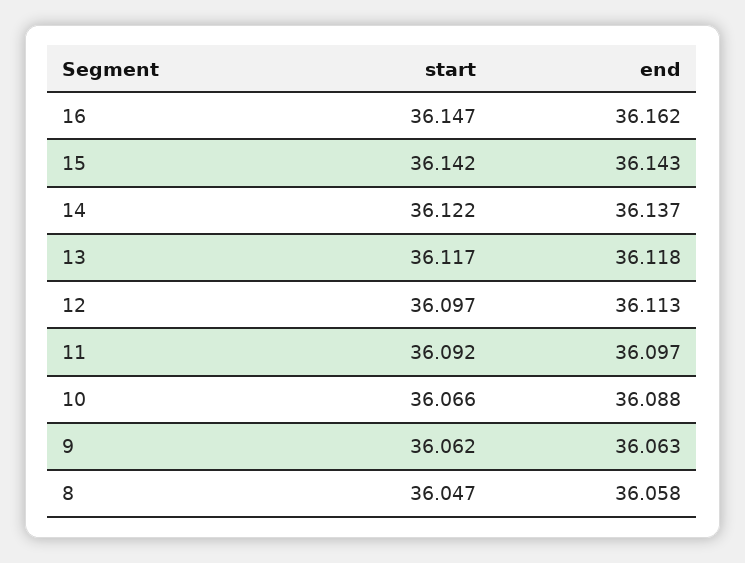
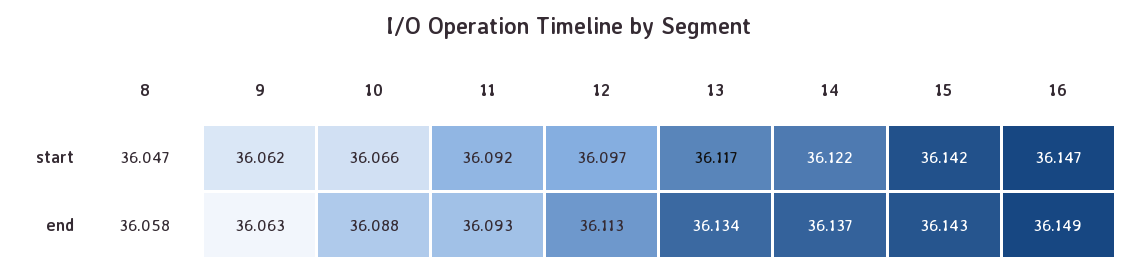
end, 16: 36.162 -> 36.149
end, 13: 36.118 -> 36.134
end, 11: 36.097 -> 36.093

